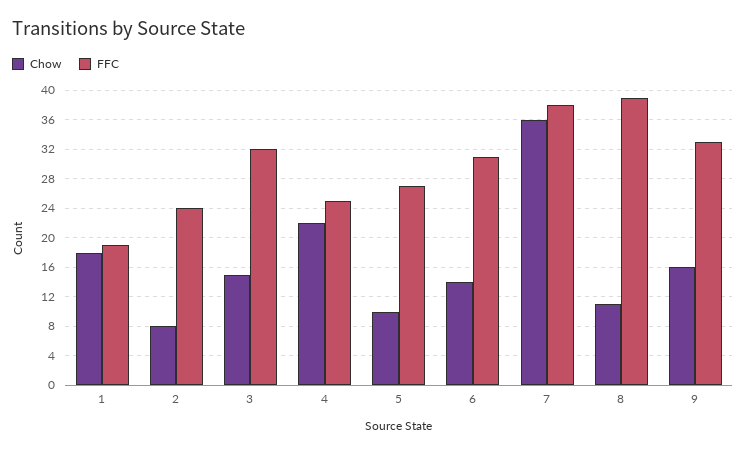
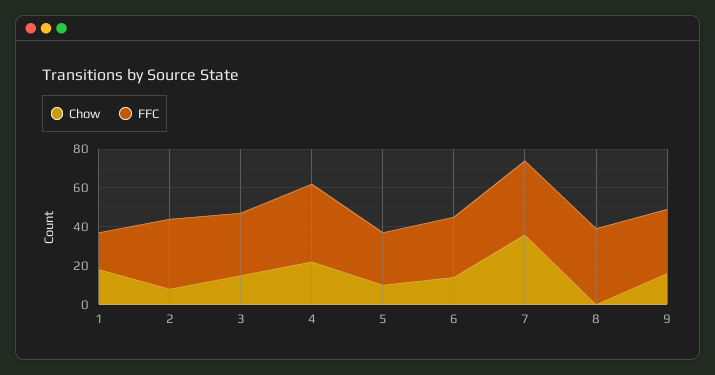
FFC, 2: 24 -> 35
FFC, 4: 25 -> 40
Chow, 8: 11 -> 0

